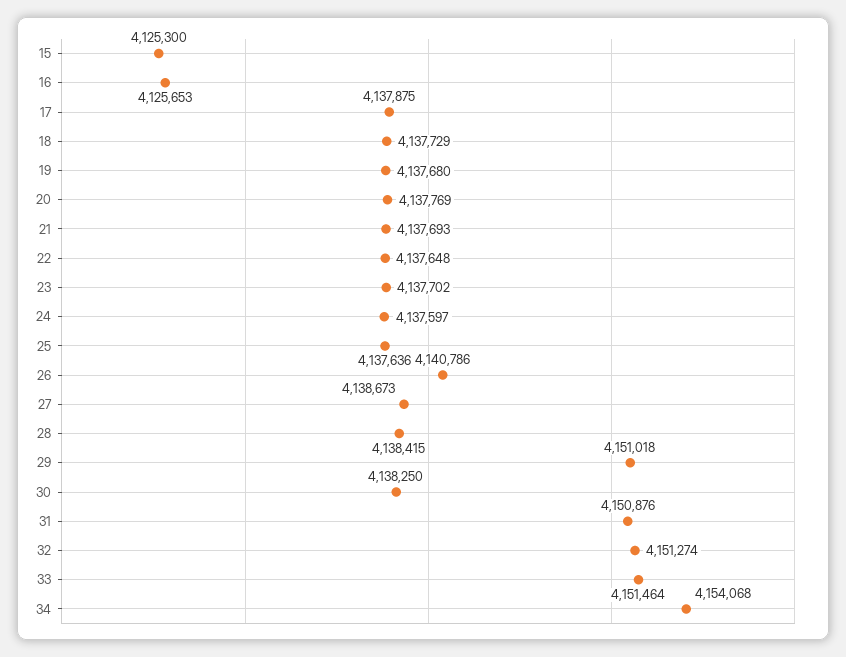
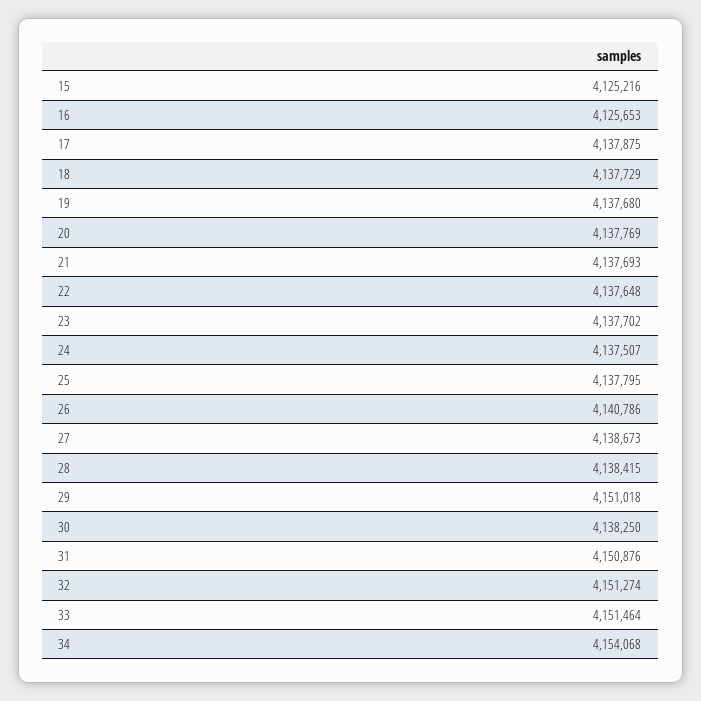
15: 4125300 -> 4125216
24: 4137597 -> 4137507
25: 4137636 -> 4137795

